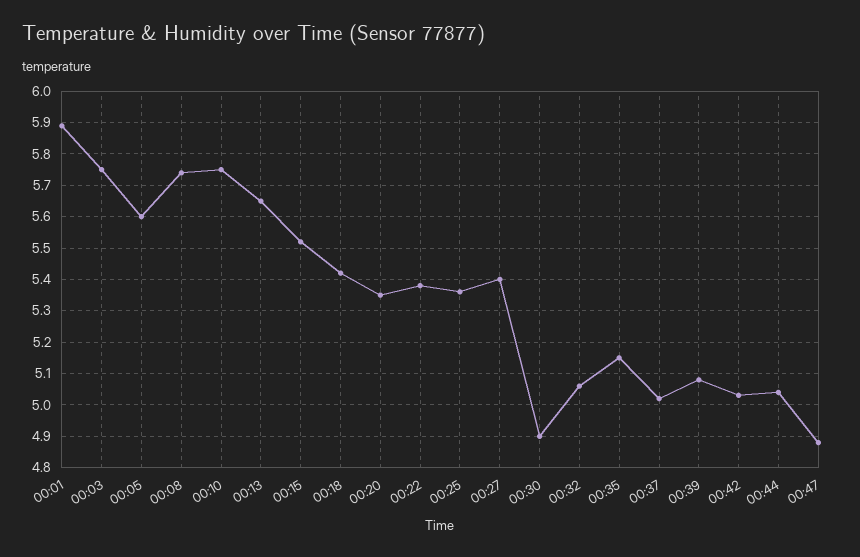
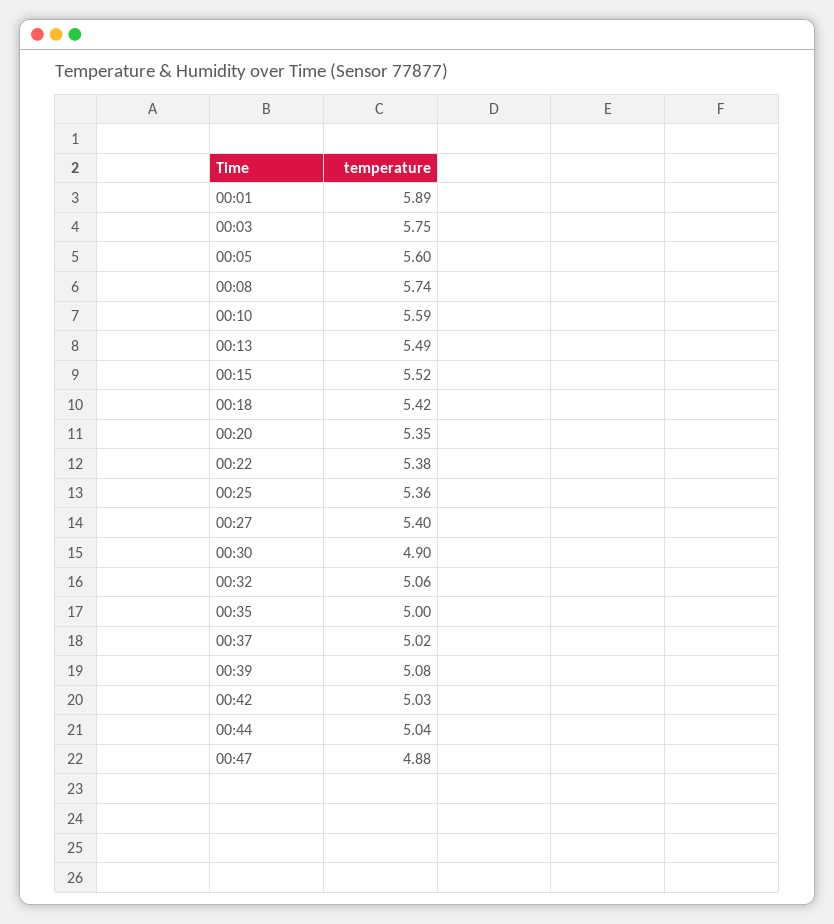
00:10: 5.75 -> 5.59
00:13: 5.65 -> 5.49
00:35: 5.15 -> 5

